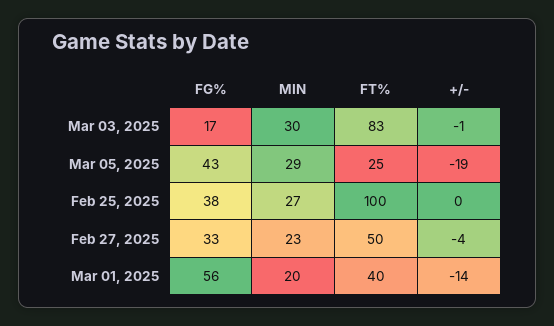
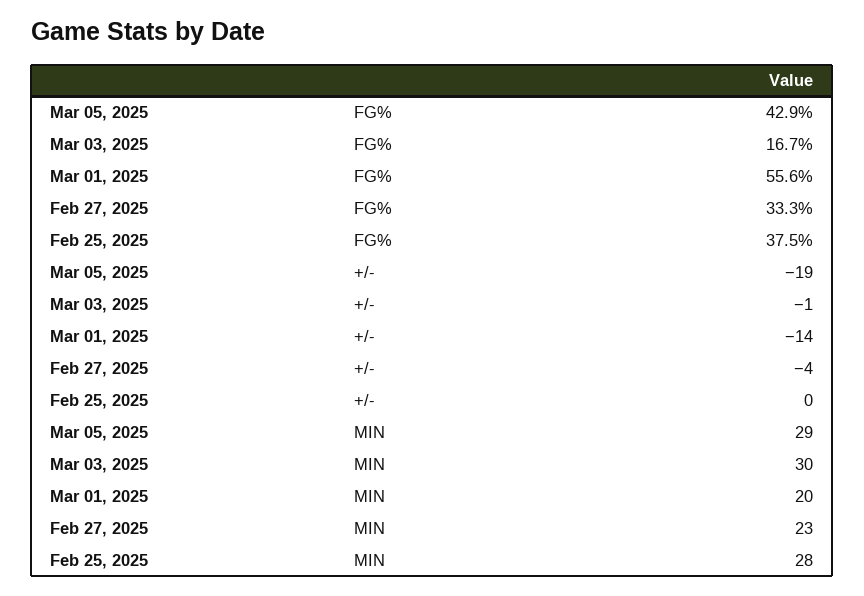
FT%, Mar 03, 2025: 83 -> none
FT%, Mar 05, 2025: 25 -> none
MIN, Feb 25, 2025: 27 -> 28
FT%, Feb 25, 2025: 100 -> none
FT%, Feb 27, 2025: 50 -> none
FT%, Mar 01, 2025: 40 -> none

